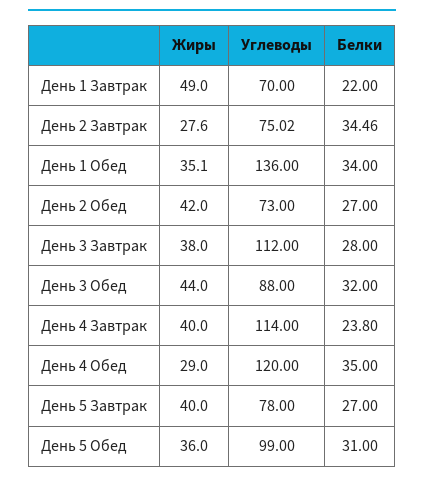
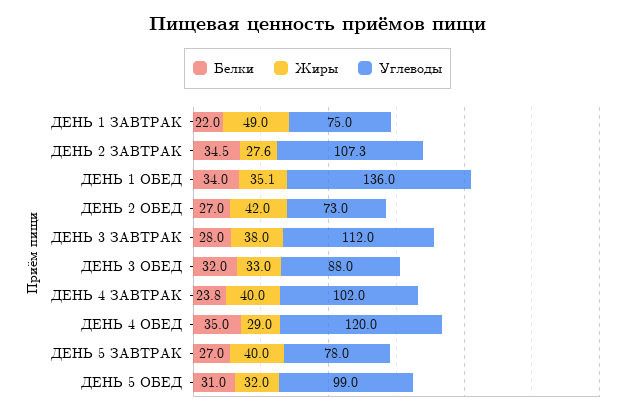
Углеводы, День 1 Завтрак: 70 -> 75
Углеводы, День 2 Завтрак: 75.02 -> 107.3
Жиры, День 3 Обед: 44 -> 33
Углеводы, День 4 Завтрак: 114 -> 102
Жиры, День 5 Обед: 36 -> 32

